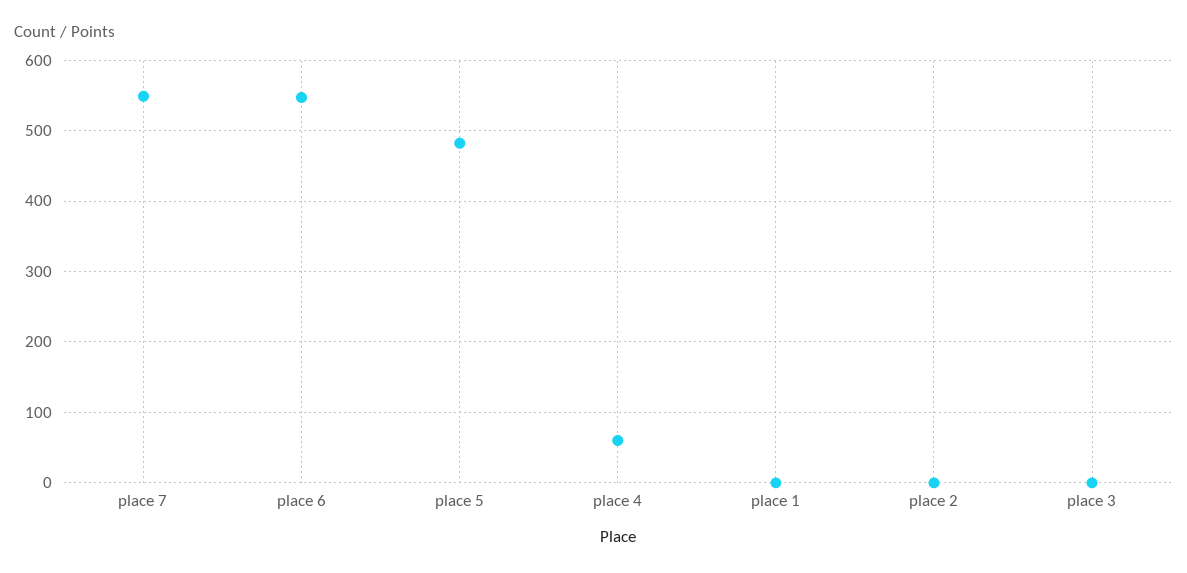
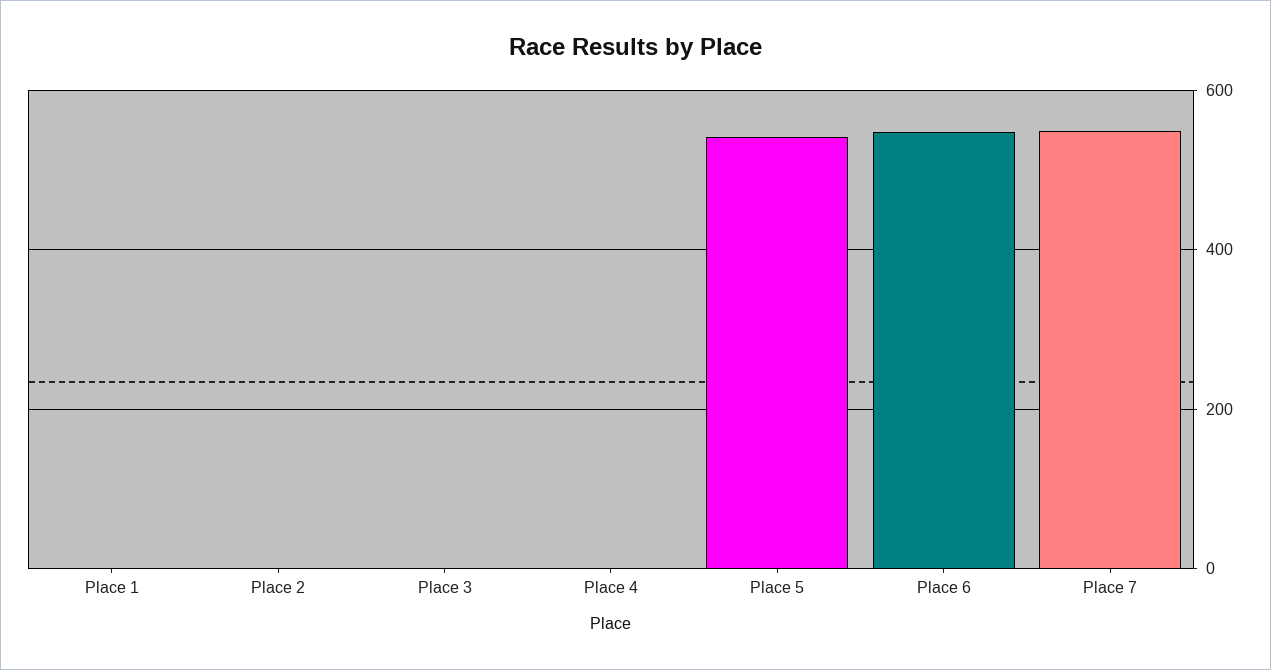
place 5: 480 -> 540
place 4: 60 -> 0

